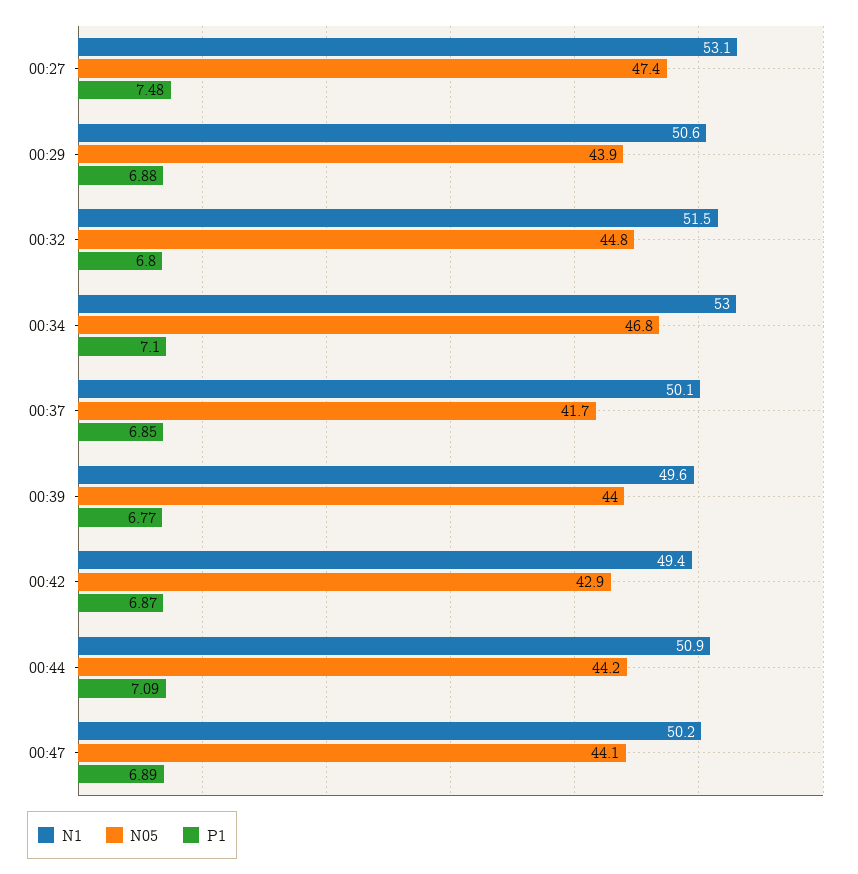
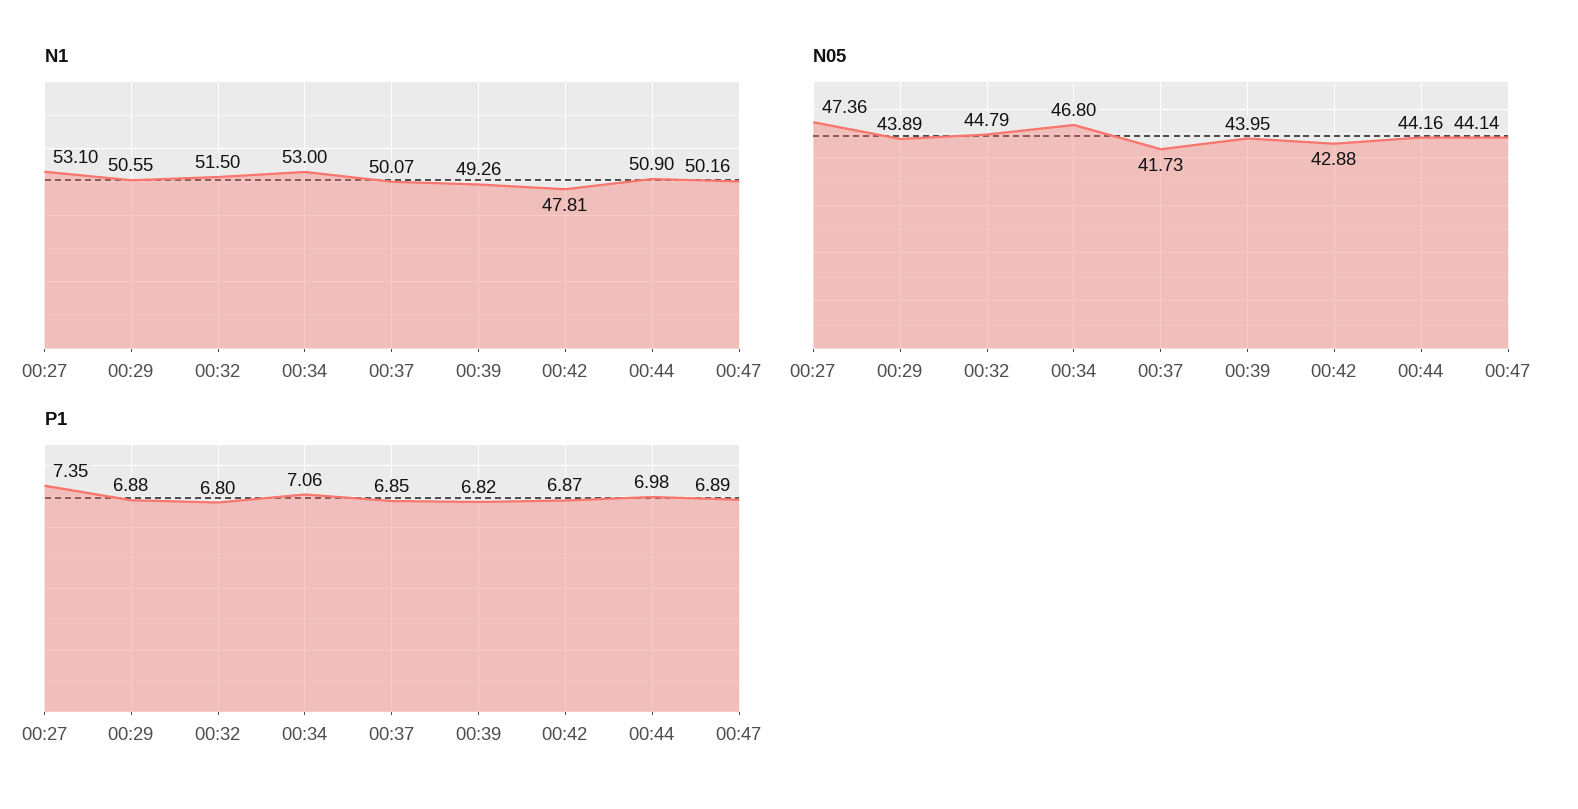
P1, 00:27: 7.48 -> 7.35
P1, 00:34: 7.1 -> 7.06
N1, 00:39: 49.6 -> 49.26
P1, 00:39: 6.77 -> 6.82
N1, 00:42: 49.4 -> 47.81
P1, 00:44: 7.09 -> 6.98

